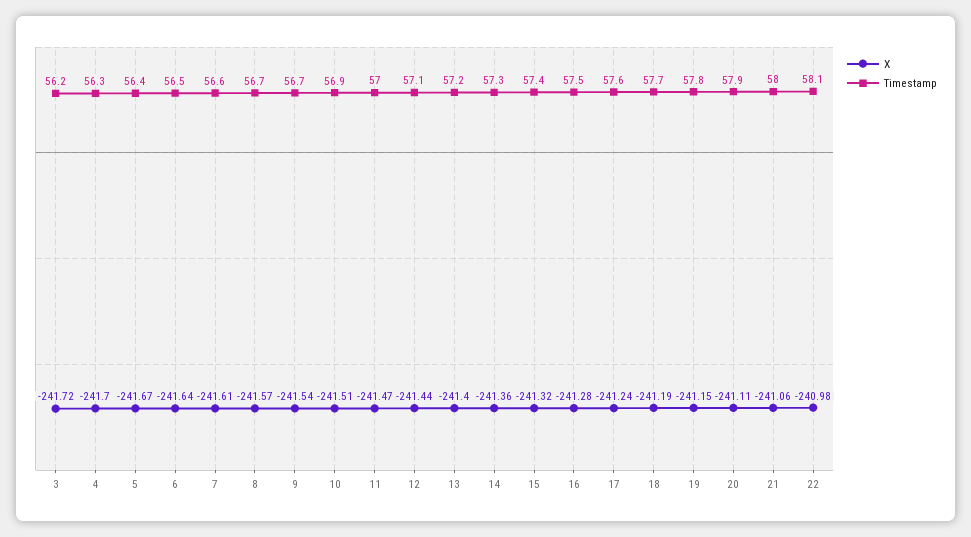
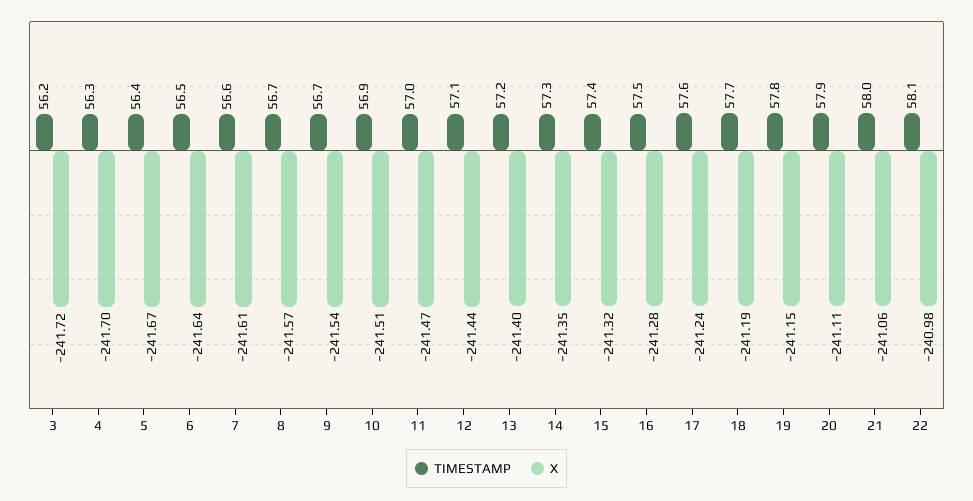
X, 14: -241.36 -> -241.35

